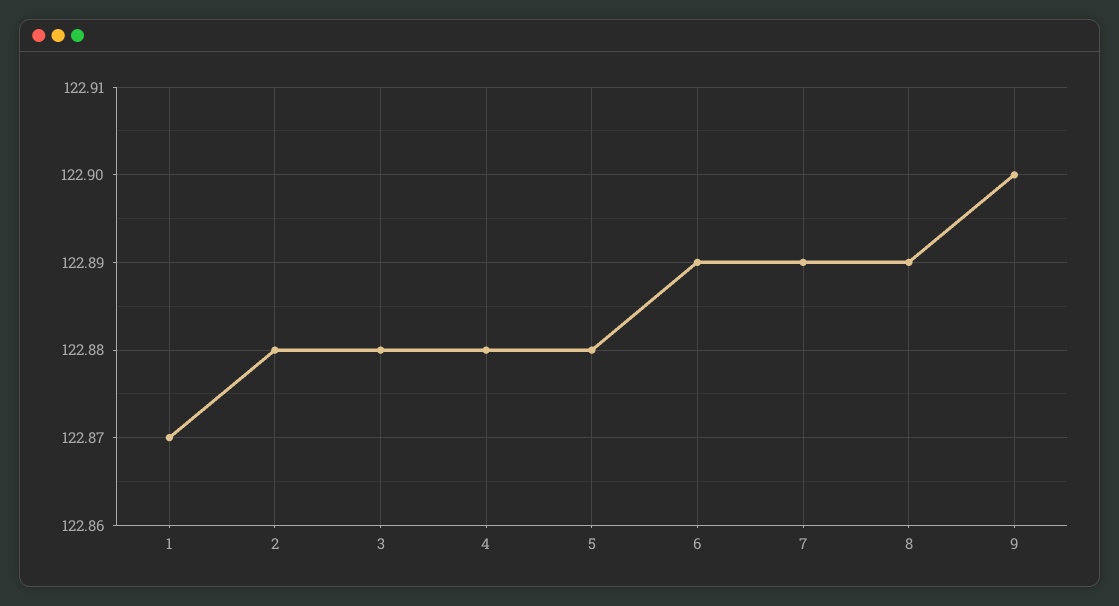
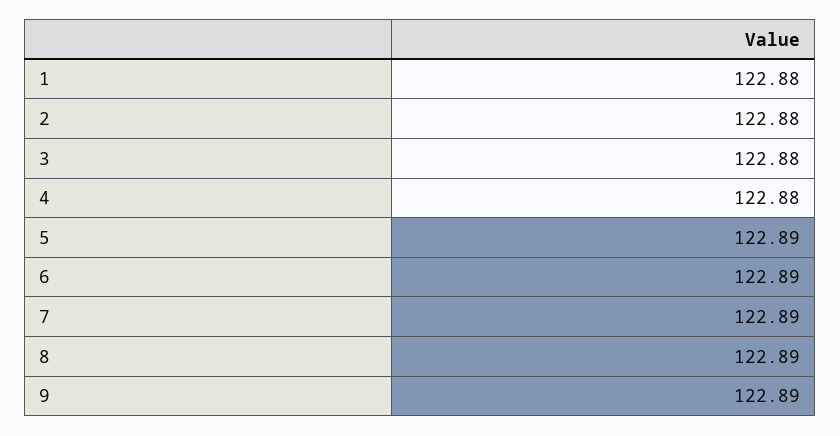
1: 122.87 -> 122.88
5: 122.88 -> 122.89
9: 122.9 -> 122.89

